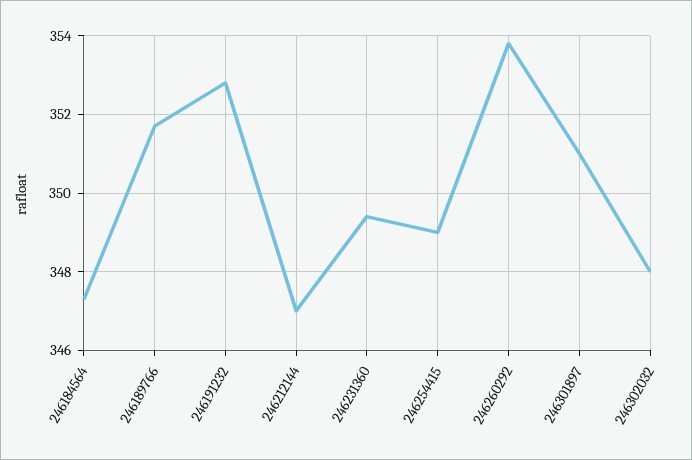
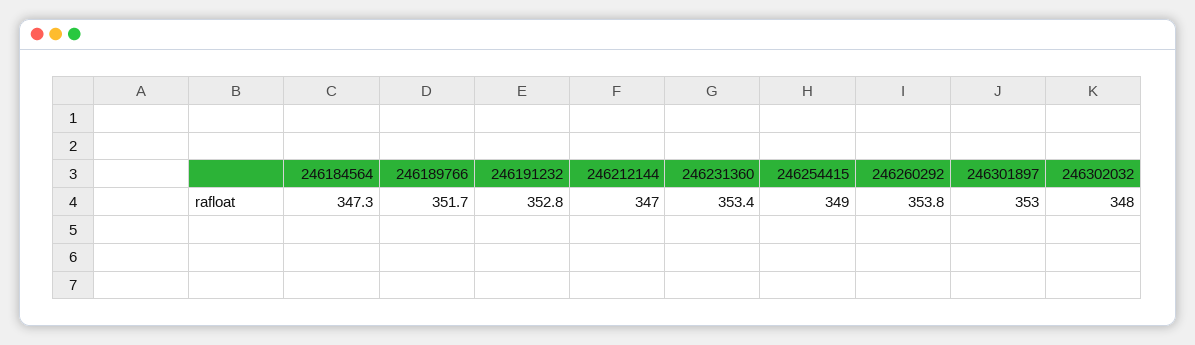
246231360: 349.5 -> 353.4
246301897: 351 -> 353

